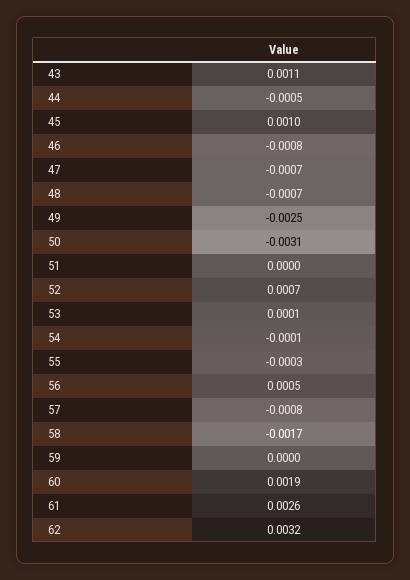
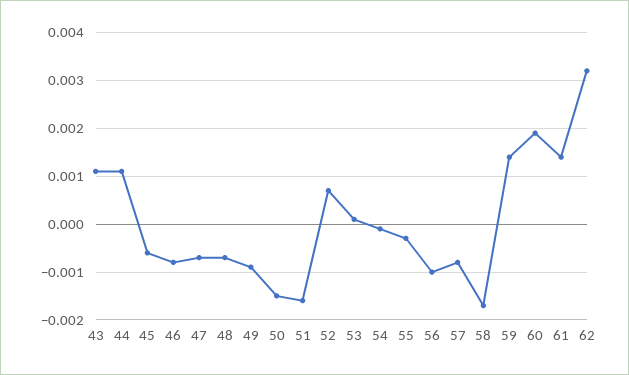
44: -0.0005 -> 0.001
45: 0.001 -> -0.0005
49: -0.0025 -> -0.001
50: -0.0031 -> -0.0015
51: 0 -> -0.0015
56: 0.0005 -> -0.001
59: 0 -> 0.0015
61: 0.0026 -> 0.0015

